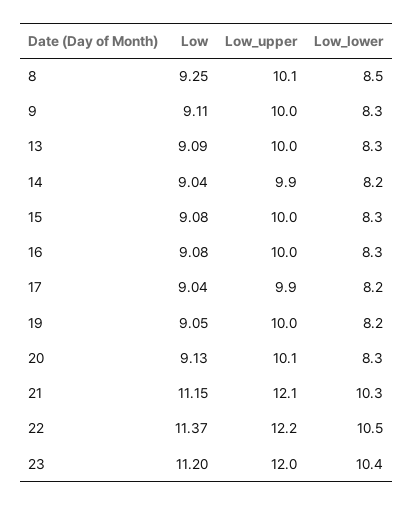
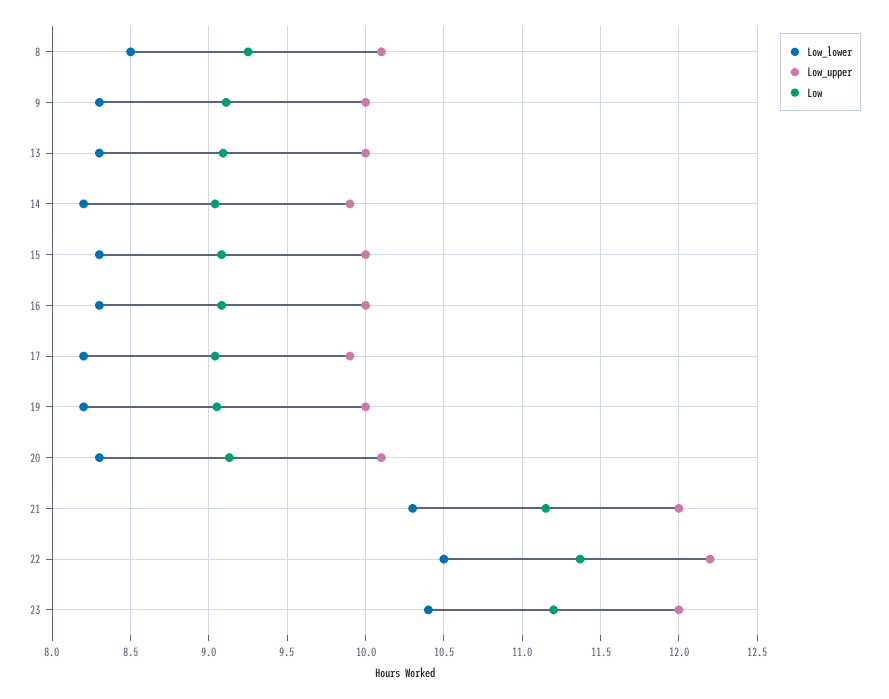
Low_upper, 21: 12.1 -> 12

